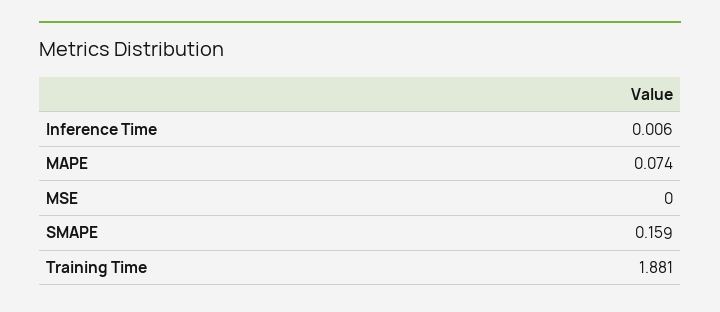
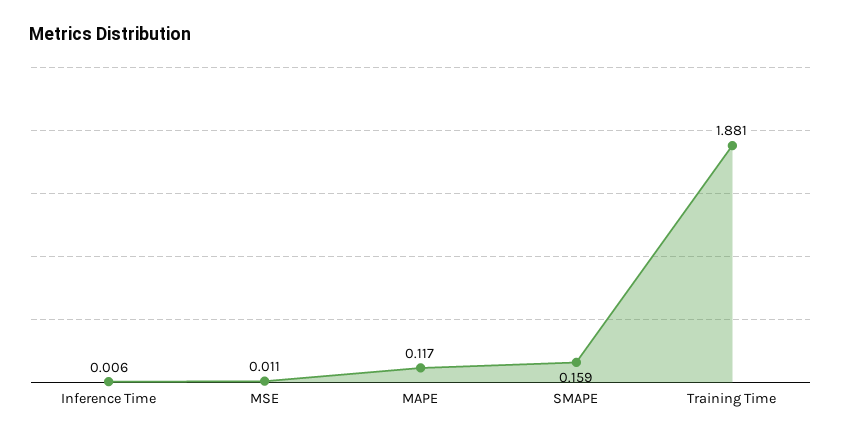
MAPE: 0.074 -> 0.117
MSE: 0 -> 0.011

